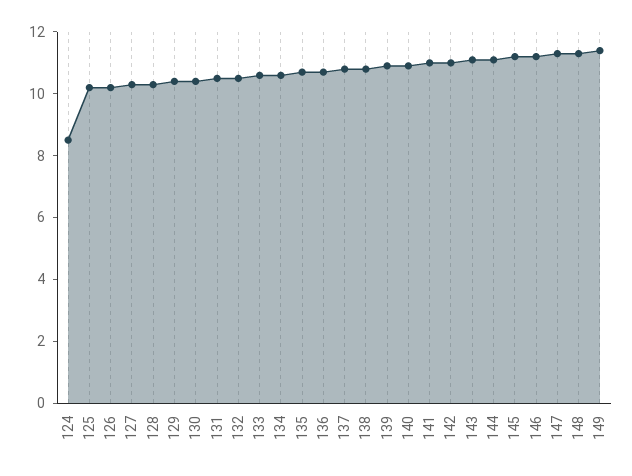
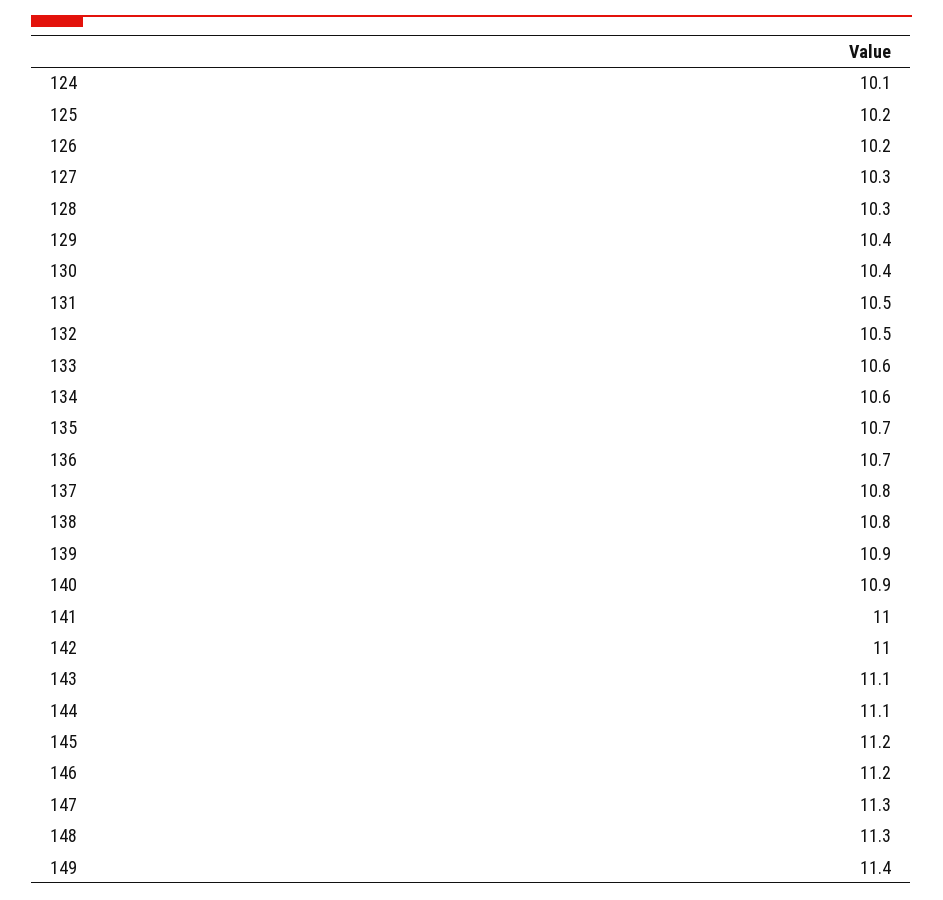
124: 8.5 -> 10.1

